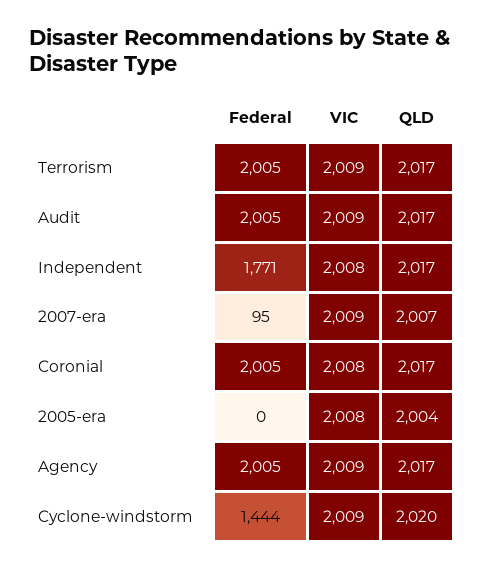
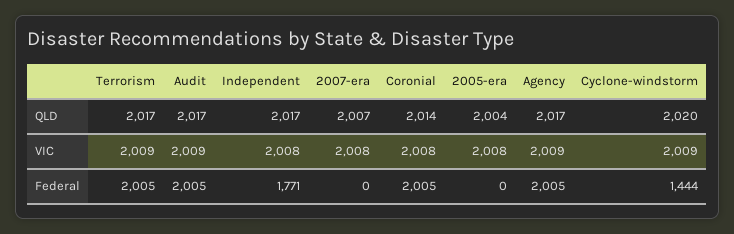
Federal, 2007-era: 95 -> 0
VIC, 2007-era: 2009 -> 2008
QLD, Coronial: 2017 -> 2014

